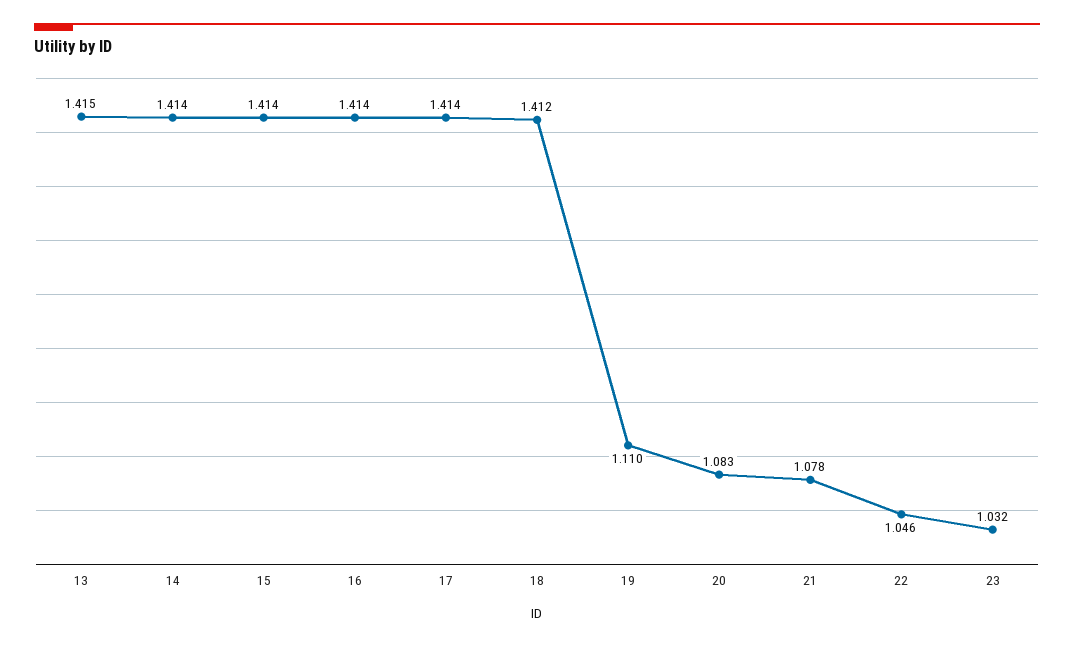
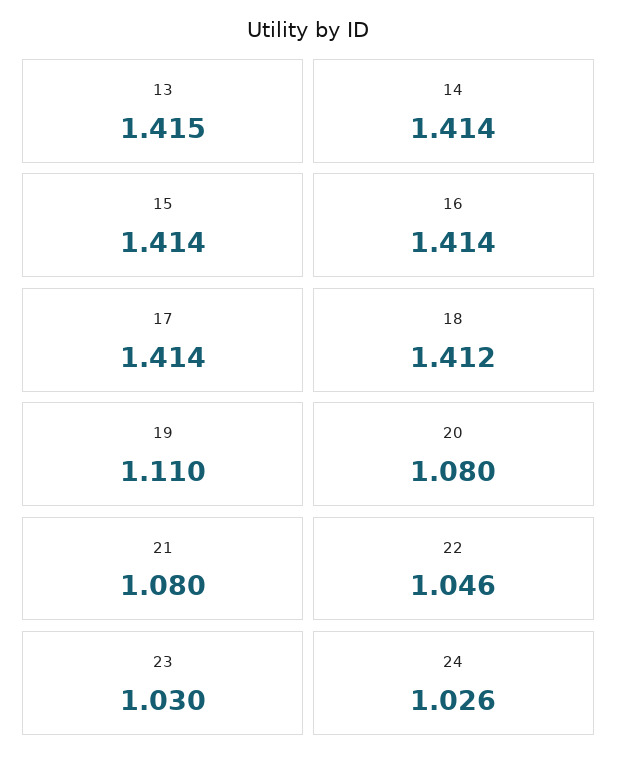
20: 1.083 -> 1.08
21: 1.078 -> 1.08
23: 1.032 -> 1.03
24: none -> 1.026

